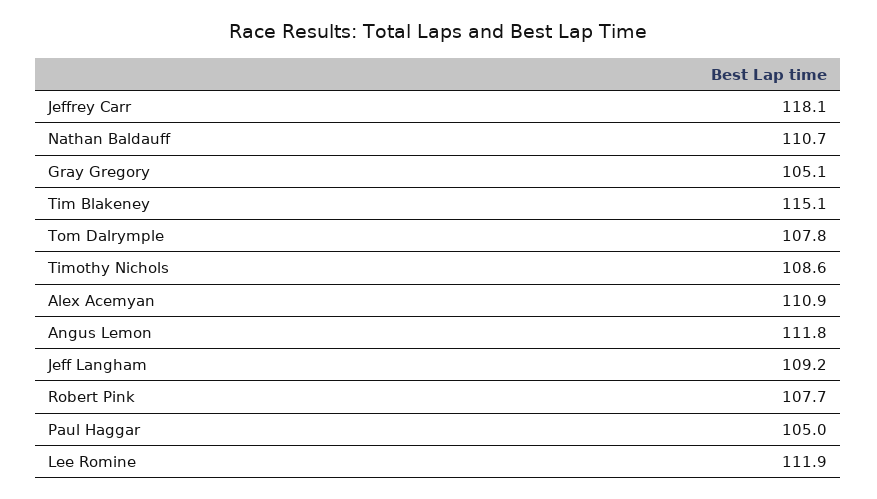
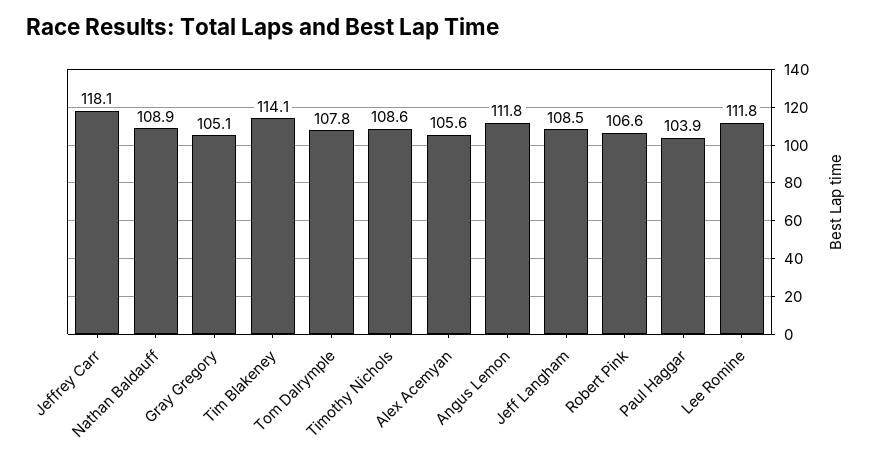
Nathan Baldauff: 110.7 -> 108.9
Tim Blakeney: 115.1 -> 114.1
Alex Acemyan: 110.9 -> 105.6
Jeff Langham: 109.2 -> 108.5
Robert Pink: 107.7 -> 106.6
Paul Haggar: 105 -> 103.9
Lee Romine: 111.9 -> 111.8

